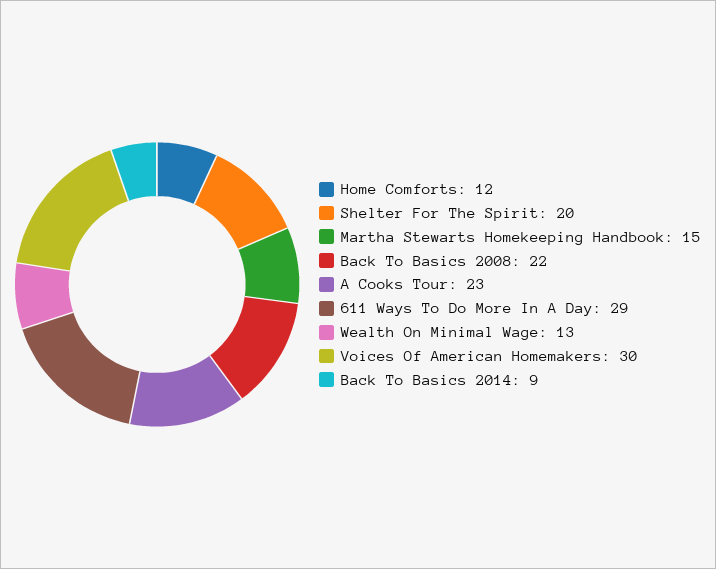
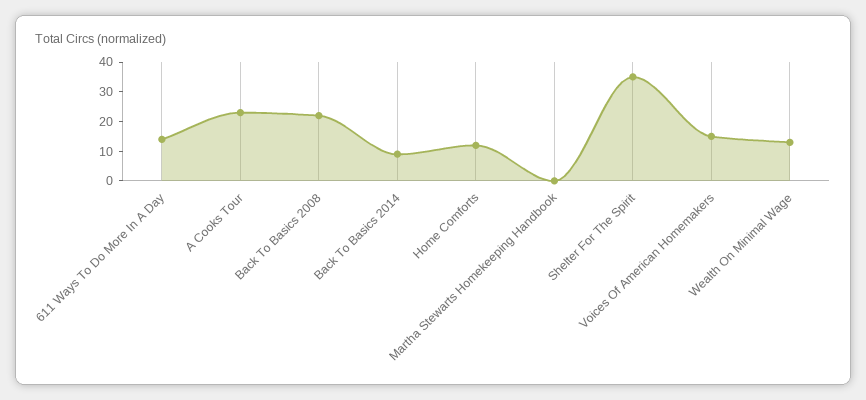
Shelter For The Spirit: 20 -> 35
Martha Stewarts Homekeeping Handbook: 15 -> 0
611 Ways To Do More In A Day: 29 -> 15
Voices Of American Homemakers: 30 -> 15

